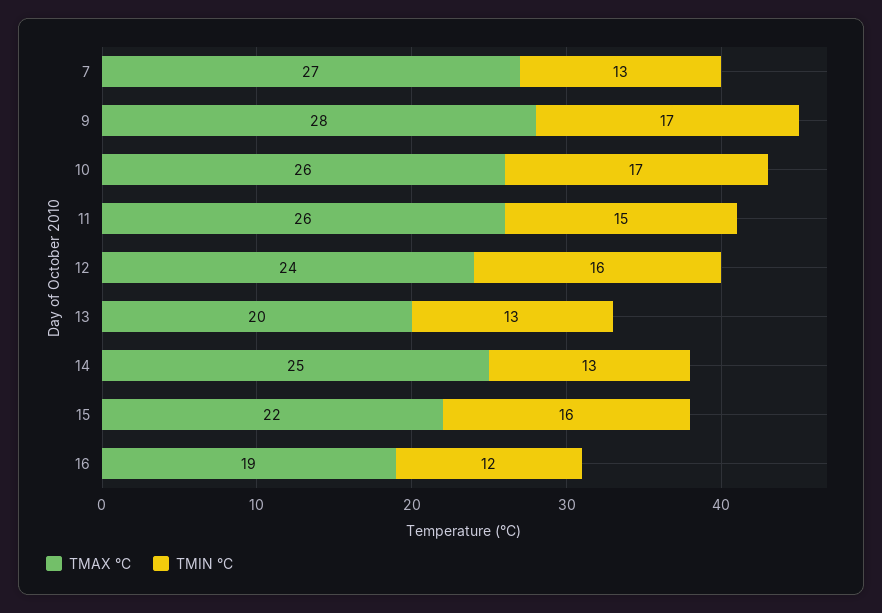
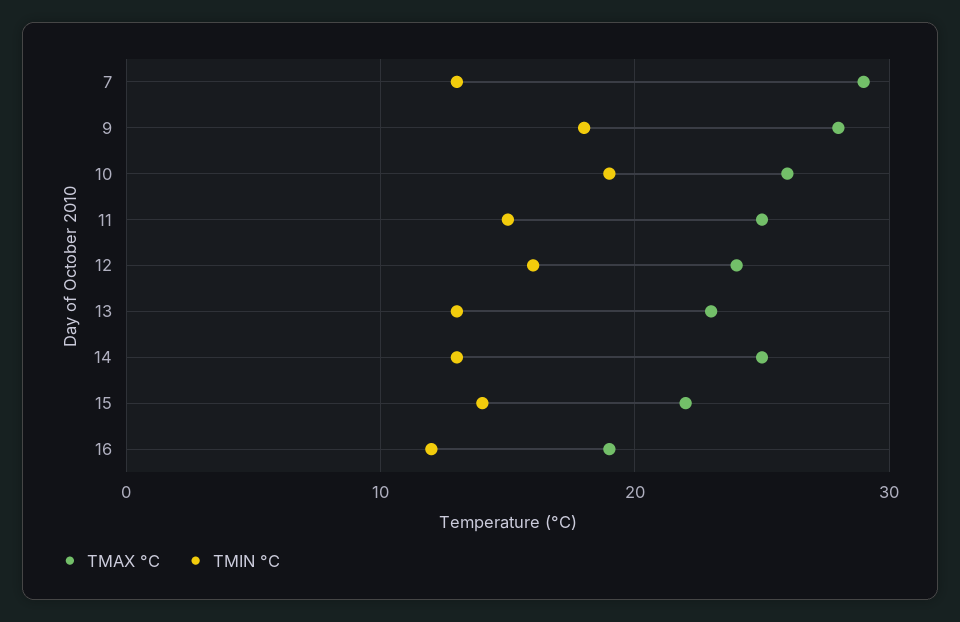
TMAX °C, 7: 27 -> 29
TMIN °C, 9: 17 -> 18
TMIN °C, 10: 17 -> 19
TMAX °C, 11: 26 -> 25
TMAX °C, 13: 20 -> 23
TMIN °C, 15: 16 -> 14

